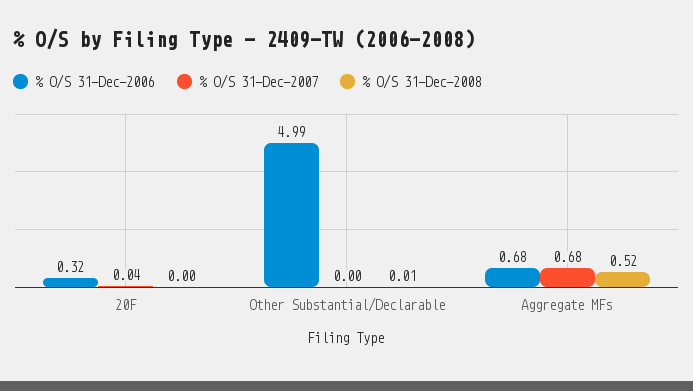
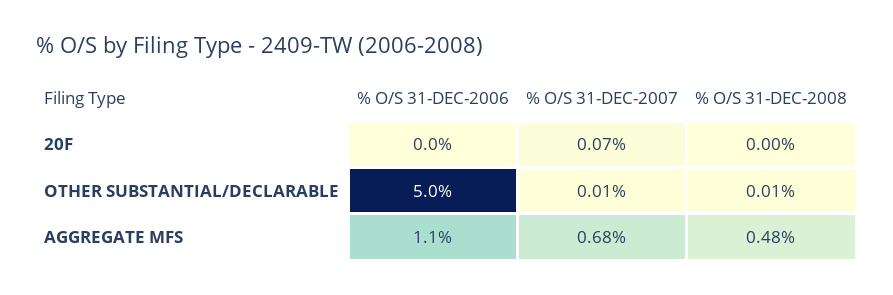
% O/S 31-Dec-2006, 20F: 0.32 -> 0
% O/S 31-Dec-2007, 20F: 0.04 -> 0.07
% O/S 31-Dec-2007, Other Substantial/Declarable: 0 -> 0.01
% O/S 31-Dec-2006, Aggregate MFs: 0.68 -> 1.1
% O/S 31-Dec-2008, Aggregate MFs: 0.52 -> 0.48

